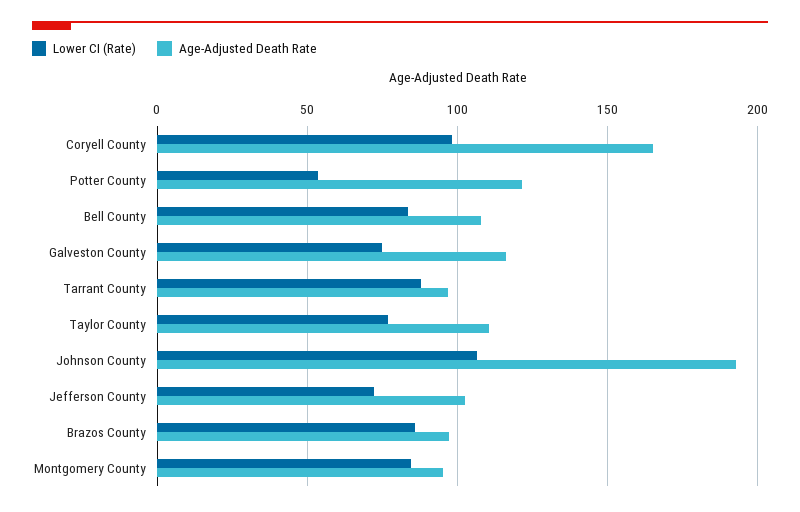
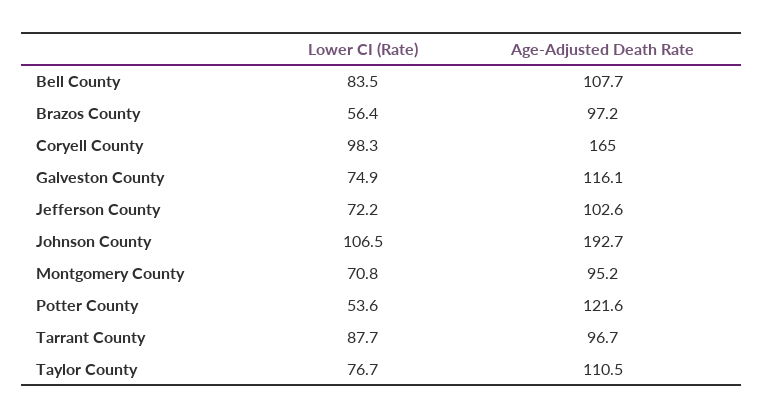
Lower CI (Rate), Brazos County: 85 -> 56.4
Lower CI (Rate), Montgomery County: 85 -> 70.8

